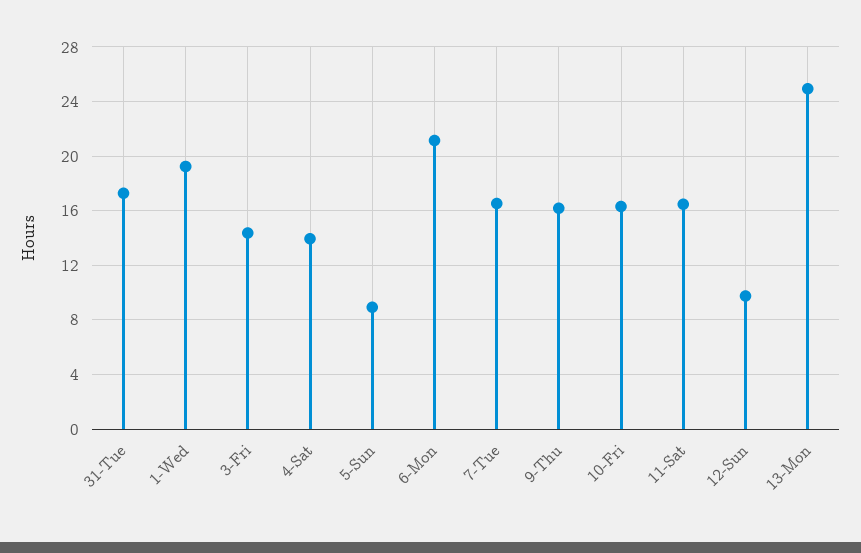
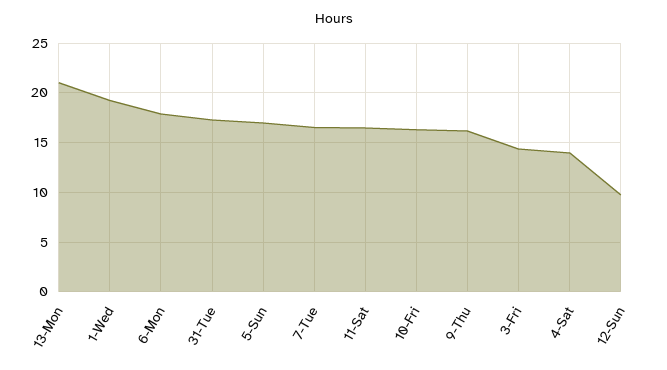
5-Sun: 9 -> 17
6-Mon: 21 -> 18
13-Mon: 25 -> 21

